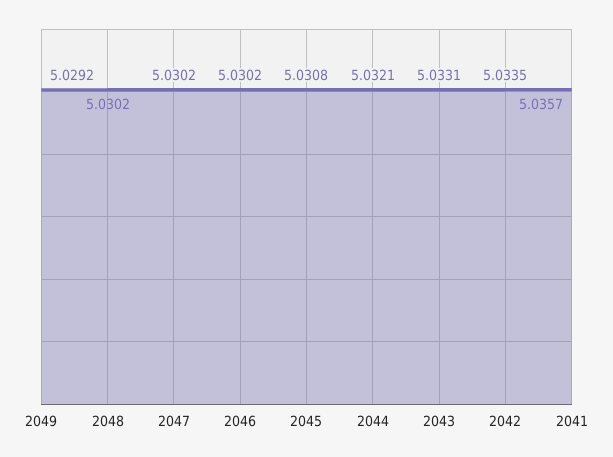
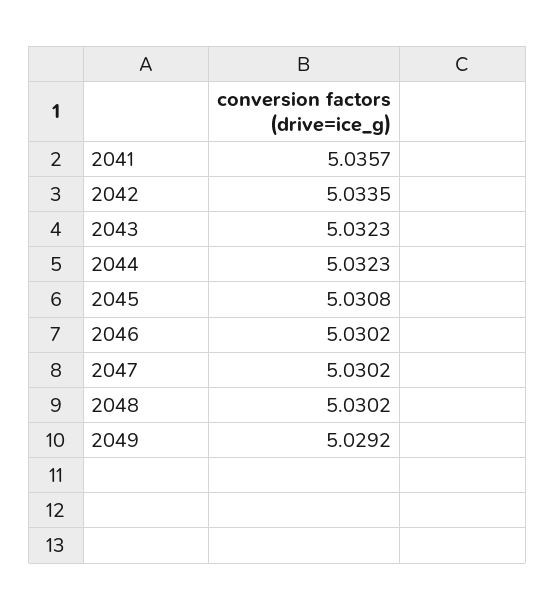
2044: 5.0321 -> 5.0323
2043: 5.0331 -> 5.0323

